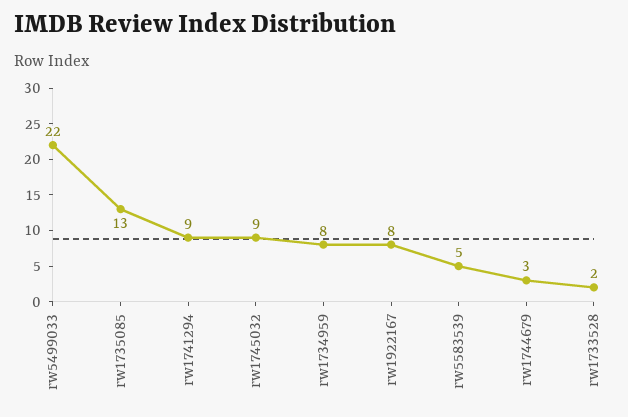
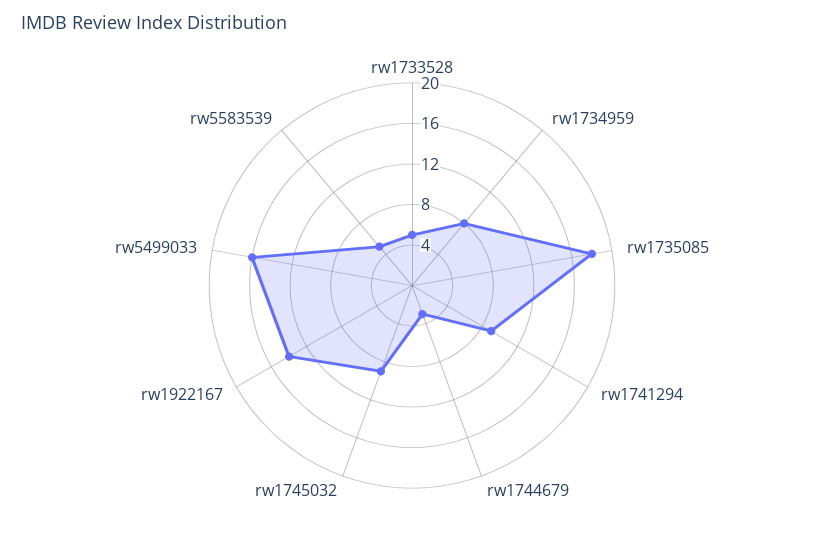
rw5499033: 22 -> 16
rw1735085: 13 -> 18
rw1922167: 8 -> 14
rw1733528: 2 -> 5

